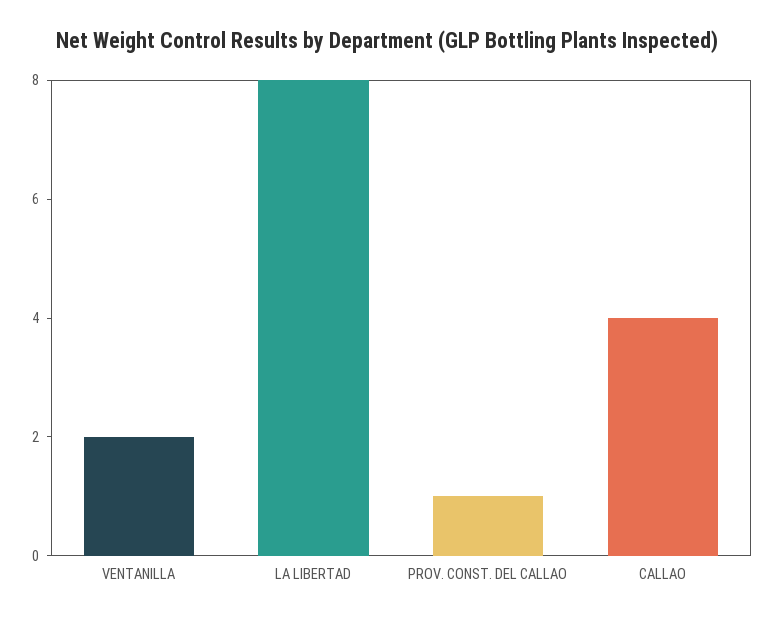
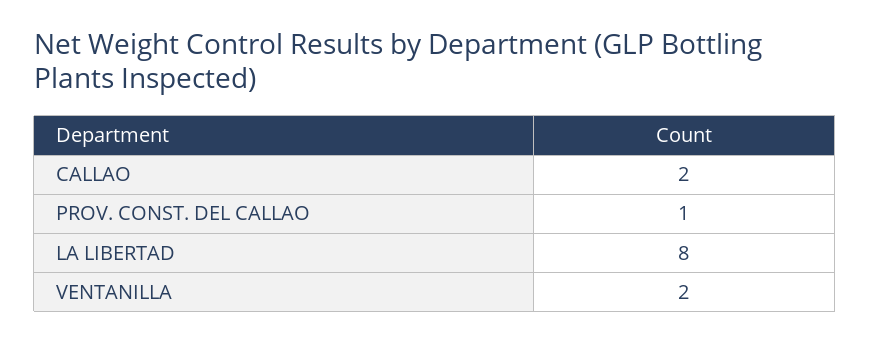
CALLAO: 4 -> 2

